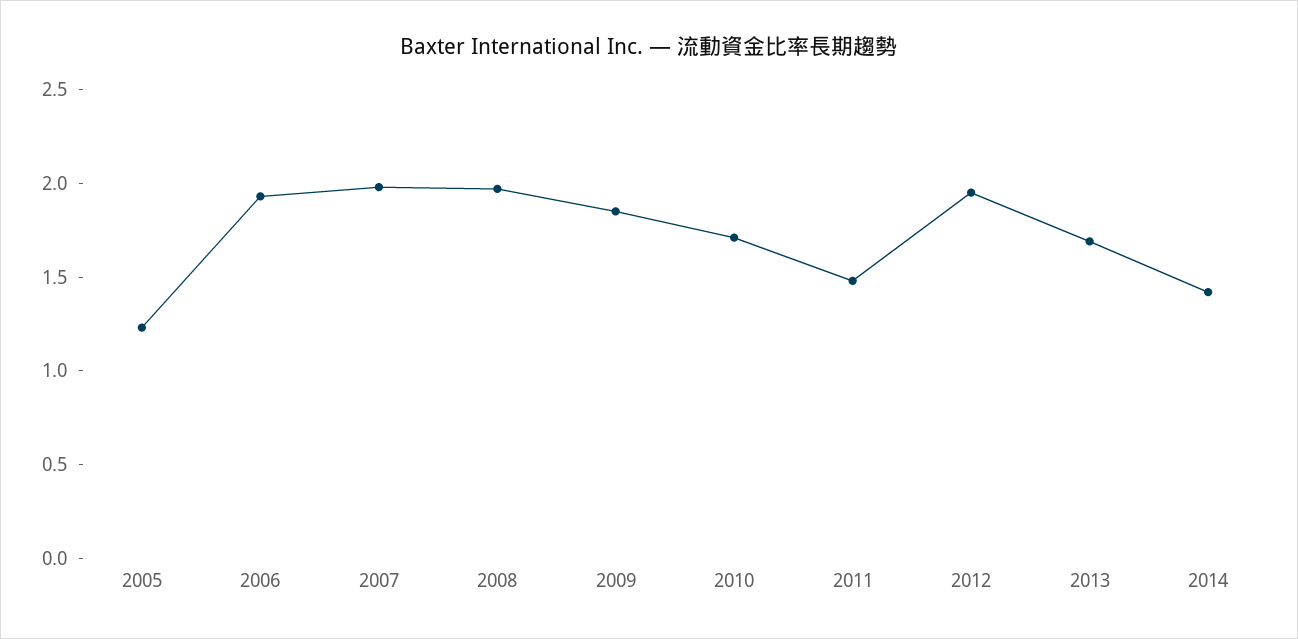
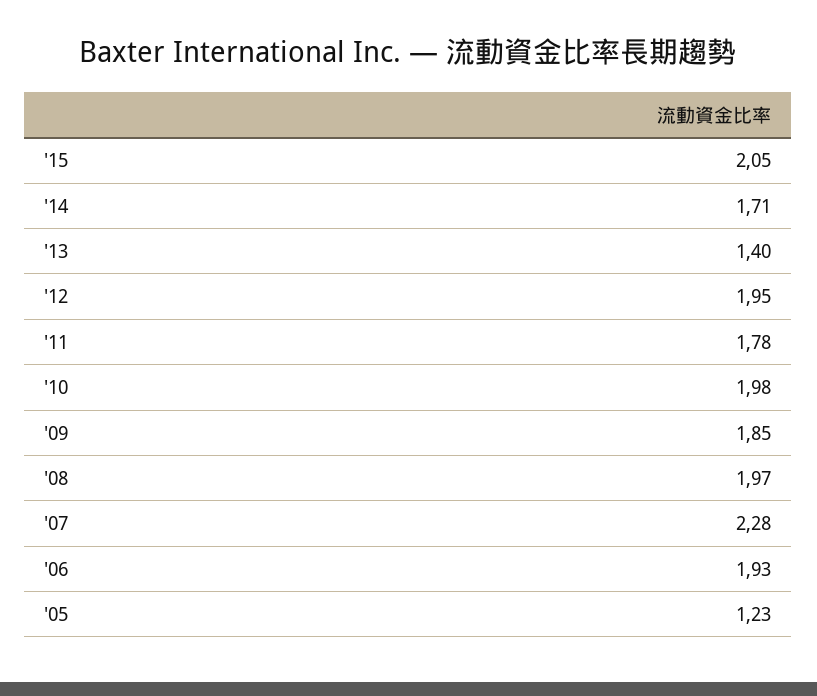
2007: 2 -> 2.28
2010: 1.7 -> 1.98
2011: 1.5 -> 1.78
2013: 1.7 -> 1.4
2014: 1.4 -> 1.71
'15: none -> 2.05

